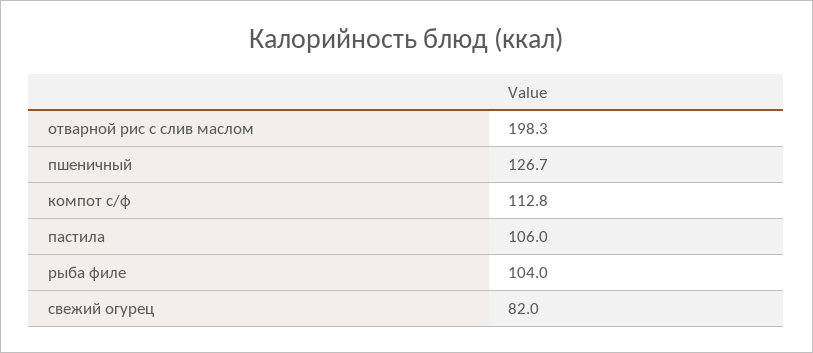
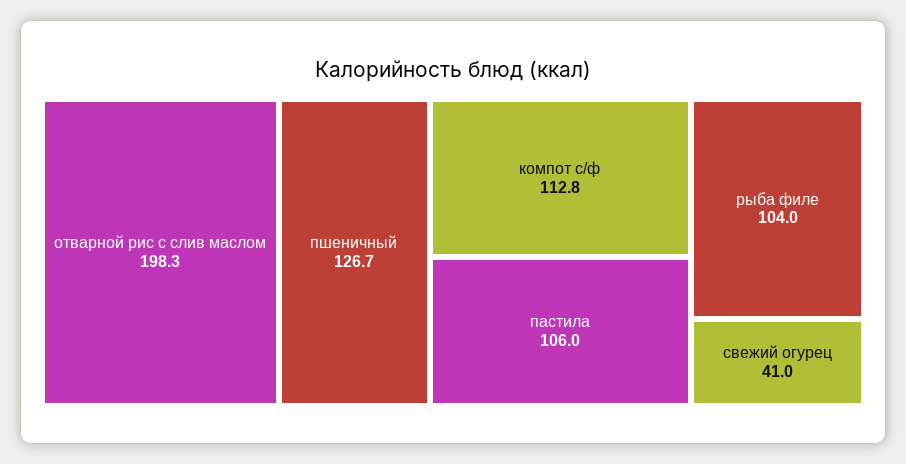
свежий огурец: 82 -> 41

